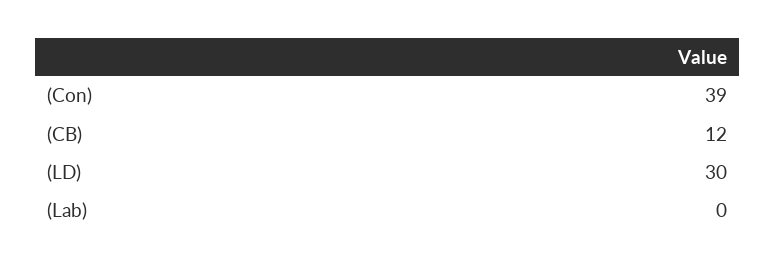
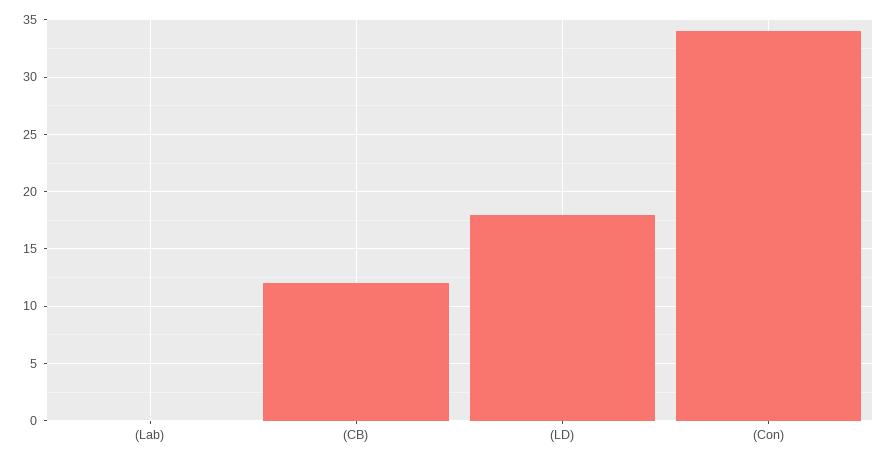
(Con): 39 -> 34
(LD): 30 -> 18

